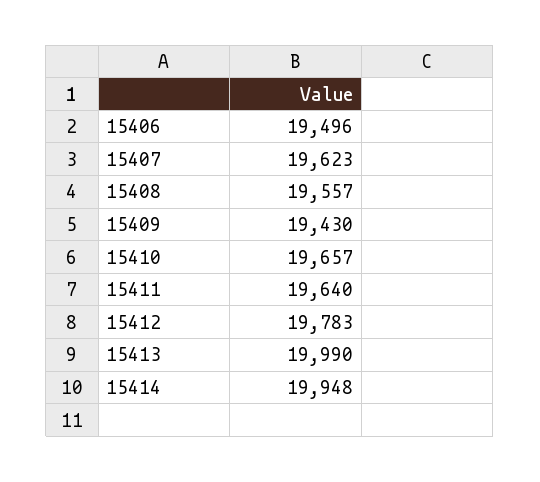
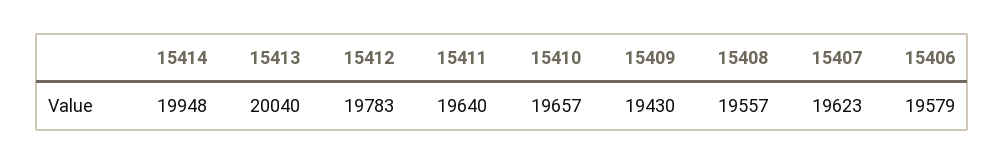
15406: 19496 -> 19579
15413: 19990 -> 20040

